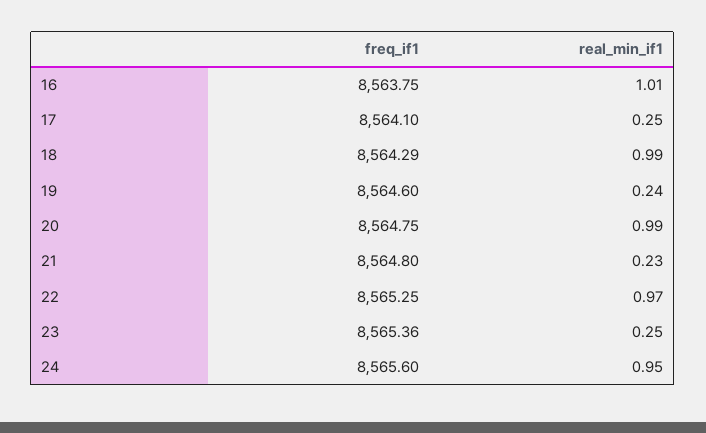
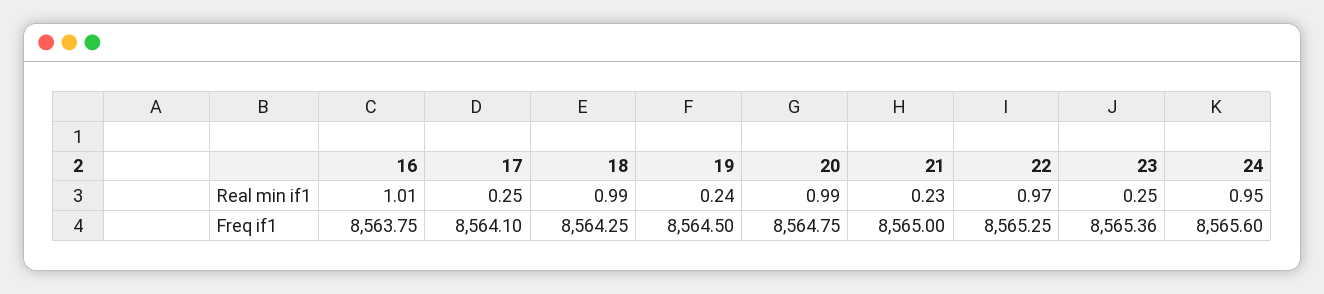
freq_if1, 18: 8564.29 -> 8564.25
freq_if1, 19: 8564.6 -> 8564.5
freq_if1, 21: 8564.8 -> 8565

